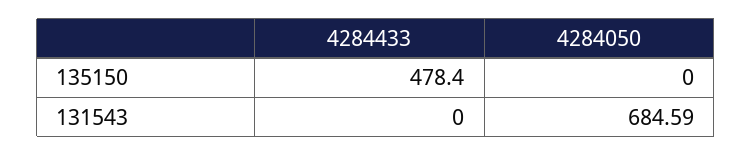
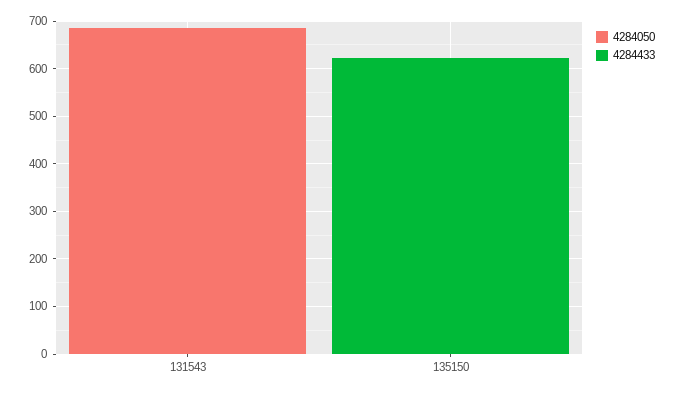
4284433, 135150: 478.4 -> 620

